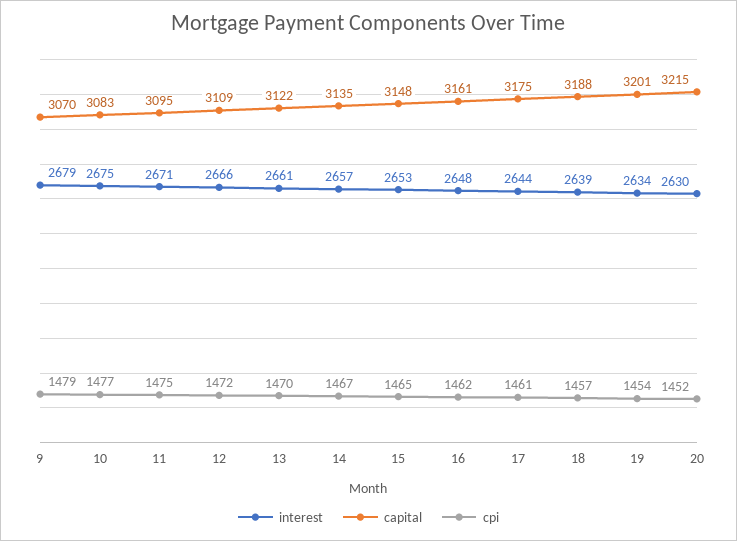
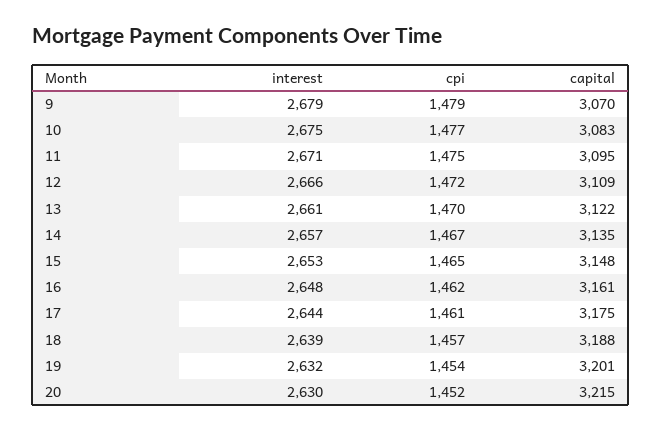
interest, 19: 2634 -> 2632

